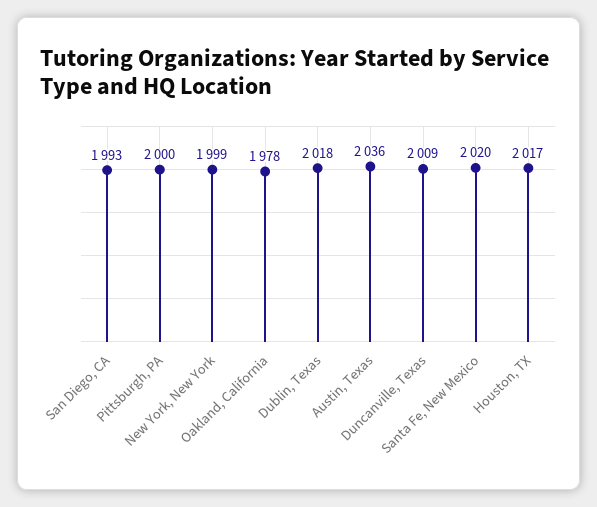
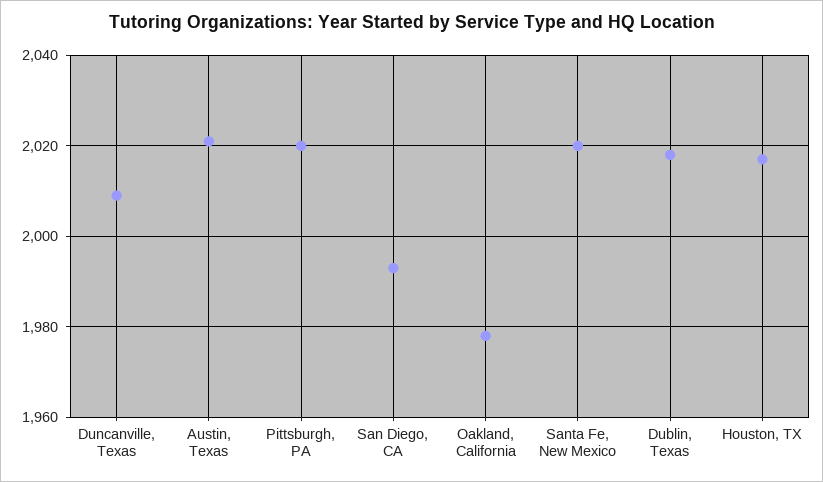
Pittsburgh, PA: 2000 -> 2020
New York, New York: 1999 -> none
Austin, Texas: 2036 -> 2020

